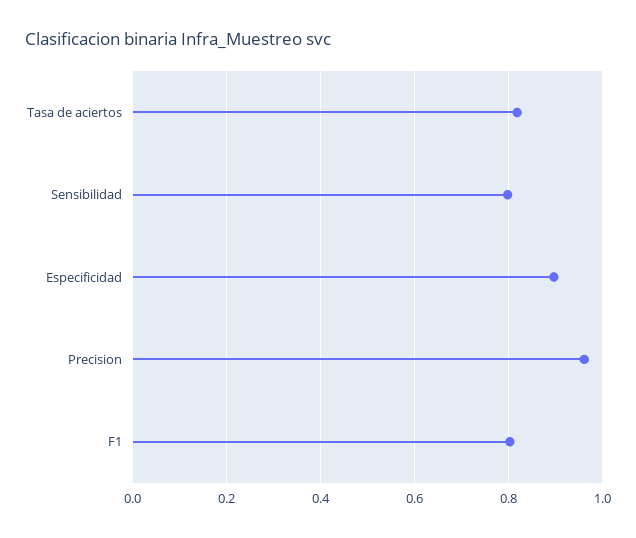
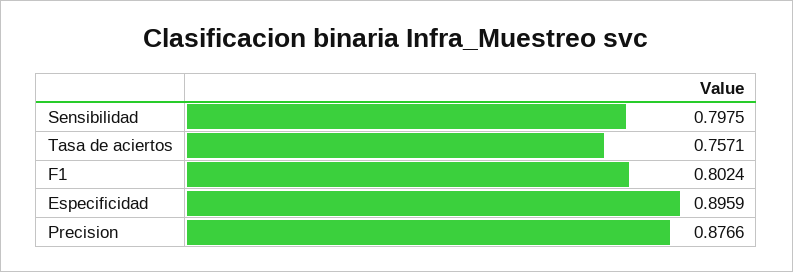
Tasa de aciertos: 0.82 -> 0.7571
Precision: 0.96 -> 0.8766

